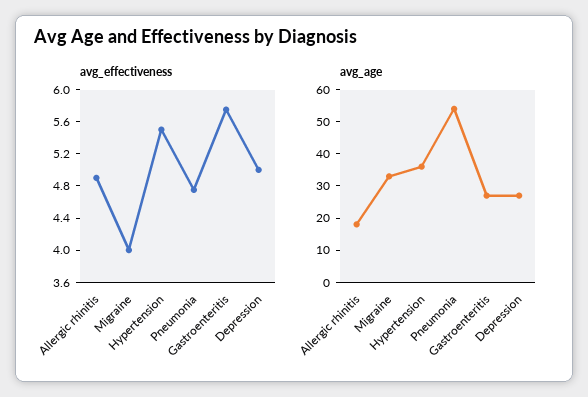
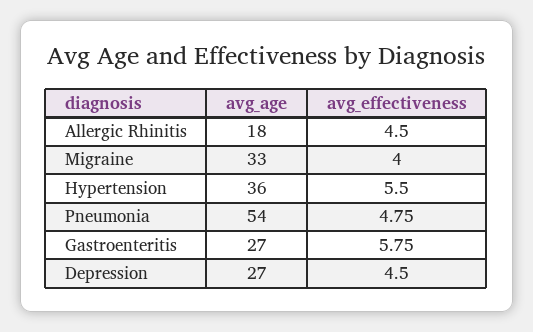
avg_effectiveness, Allergic rhinitis: 4.9 -> 4.5
avg_effectiveness, Depression: 5 -> 4.5

